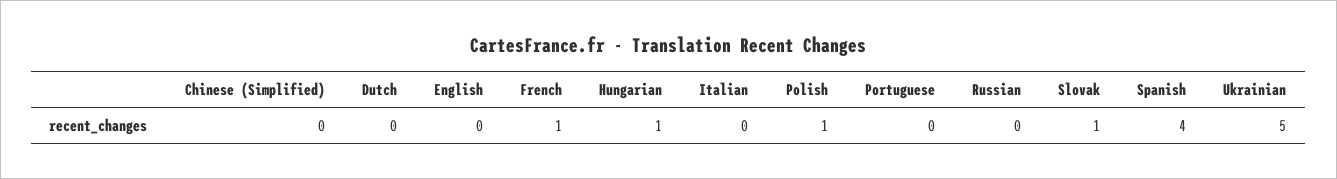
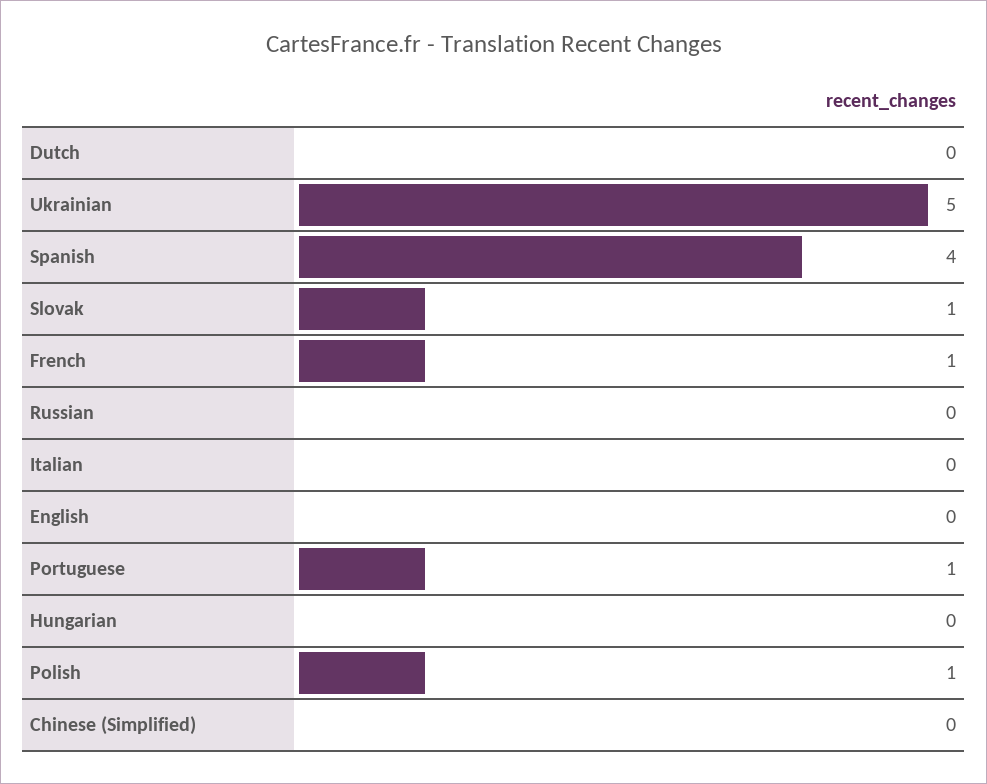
Hungarian: 1 -> 0
Portuguese: 0 -> 1

